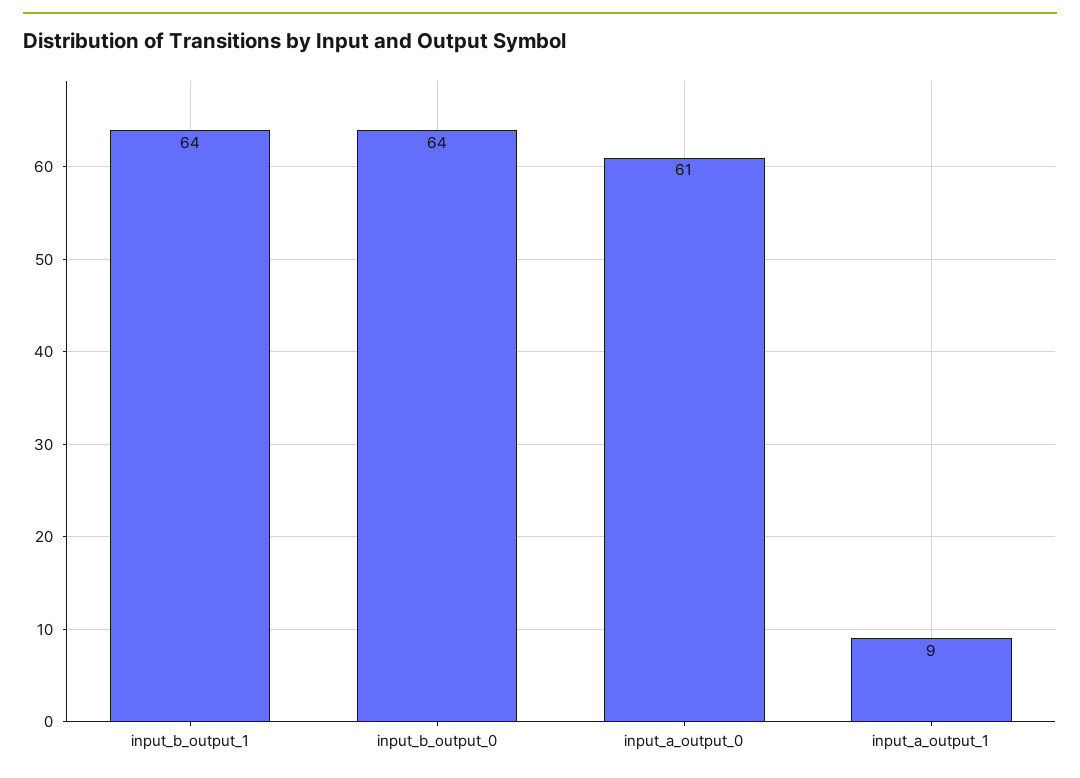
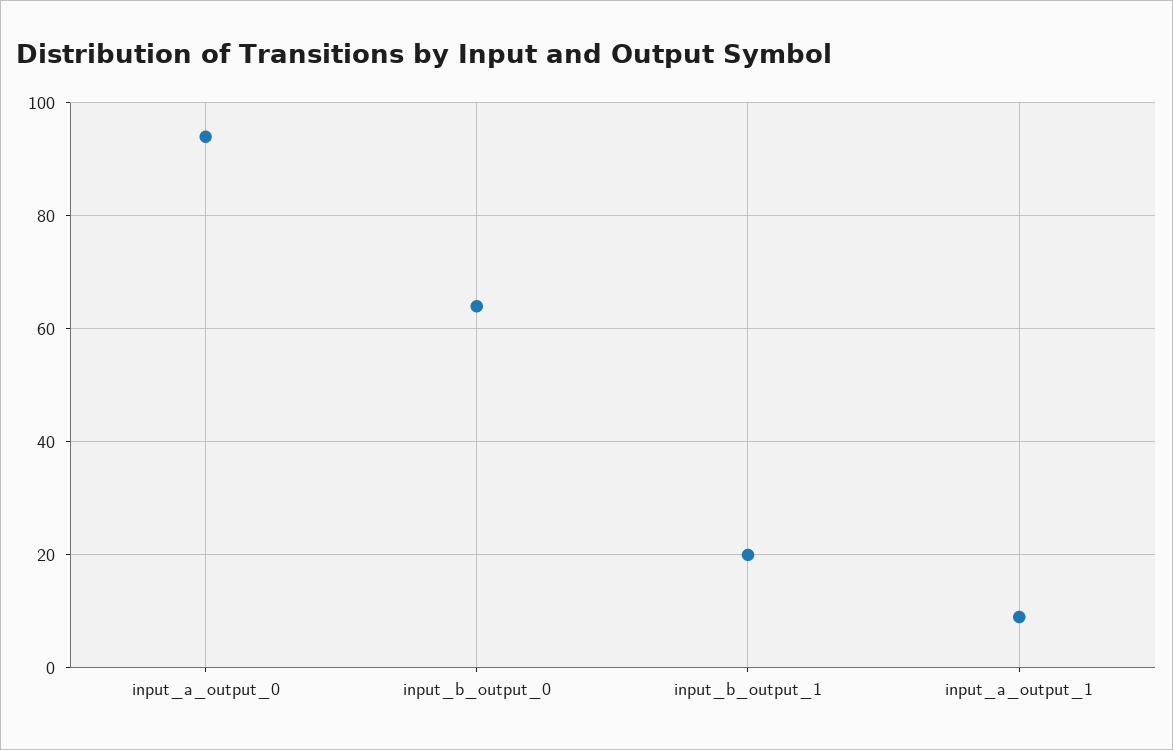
input_b_output_1: 64 -> 20
input_a_output_0: 61 -> 95

